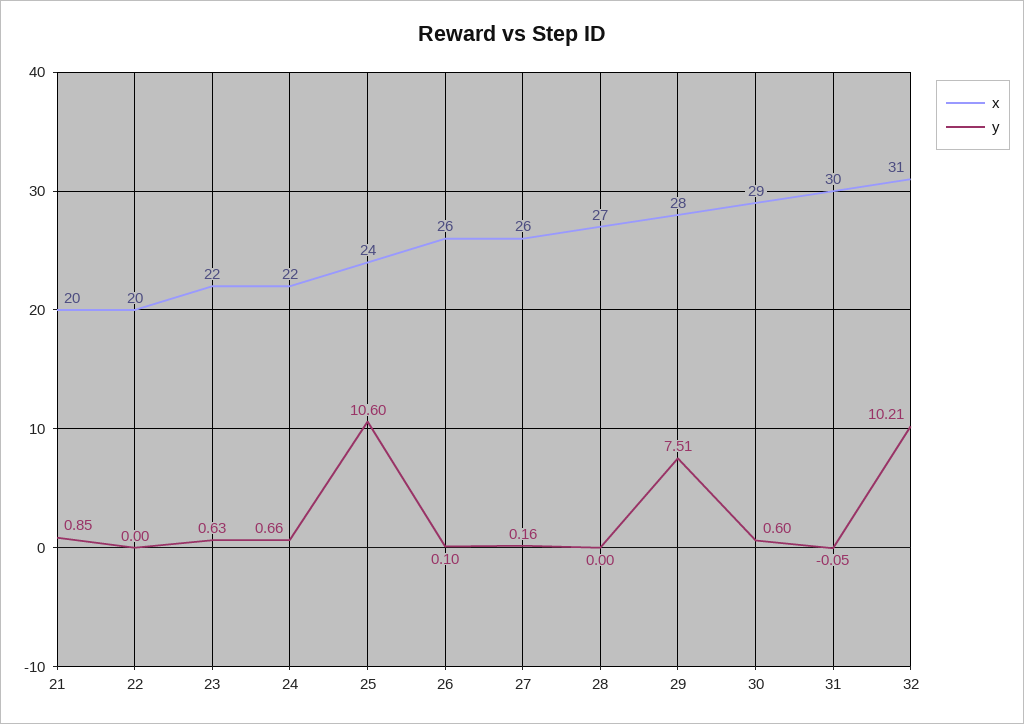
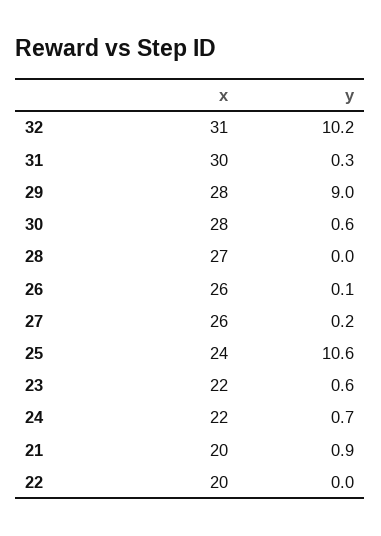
y, 29: 7.51 -> 9
x, 30: 29 -> 28
y, 31: -0.05 -> 0.3

